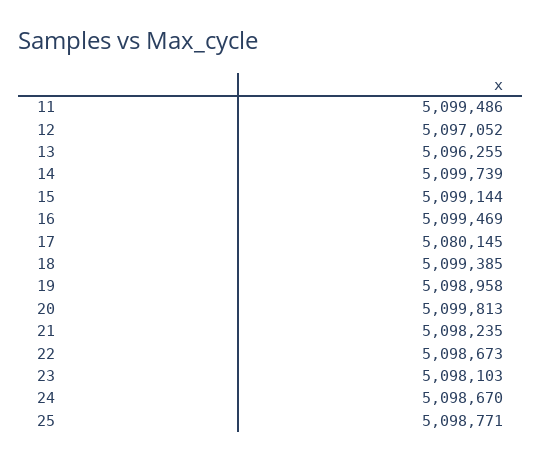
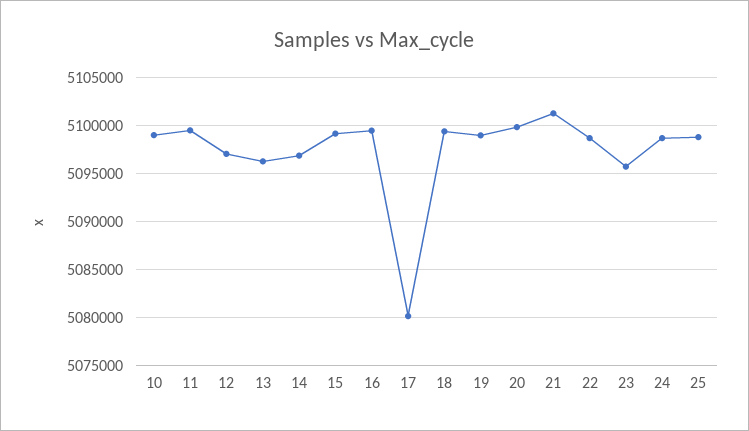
14: 5099739 -> 5097000
21: 5098235 -> 5101000
23: 5098103 -> 5096000
10: none -> 5099000

